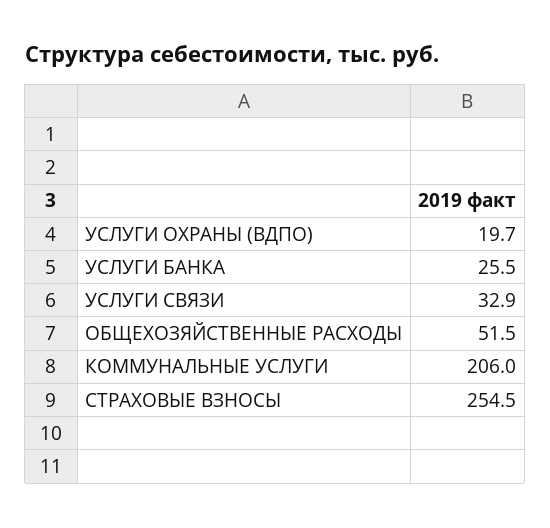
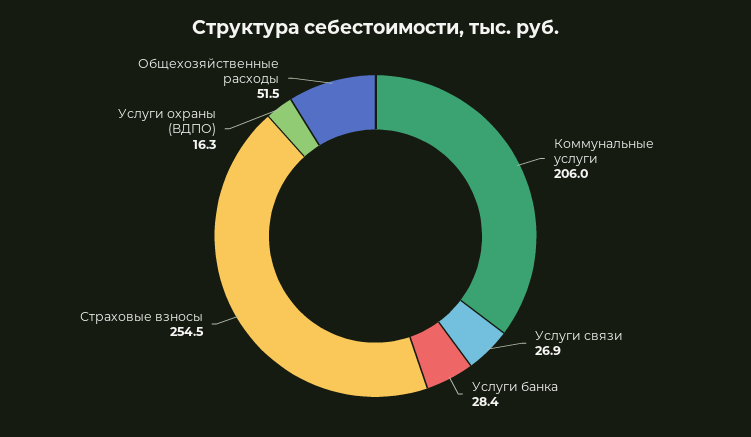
УСЛУГИ ОХРАНЫ (ВДПО): 19.7 -> 16.3
УСЛУГИ БАНКА: 25.5 -> 28.4
УСЛУГИ СВЯЗИ: 32.9 -> 26.9

